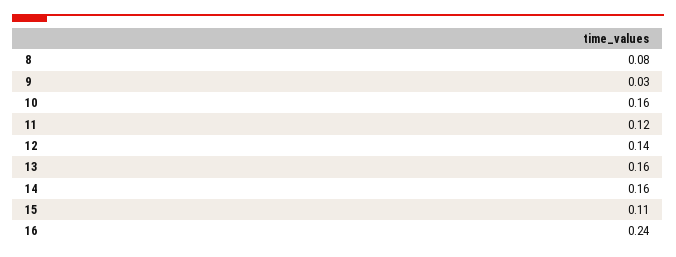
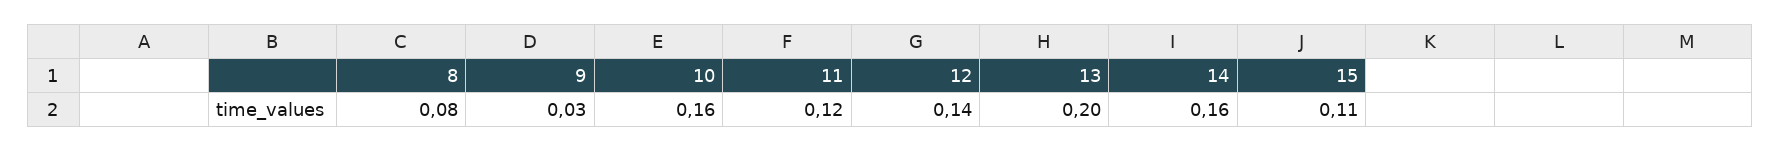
13: 0.16 -> 0.2
16: 0.24 -> none

